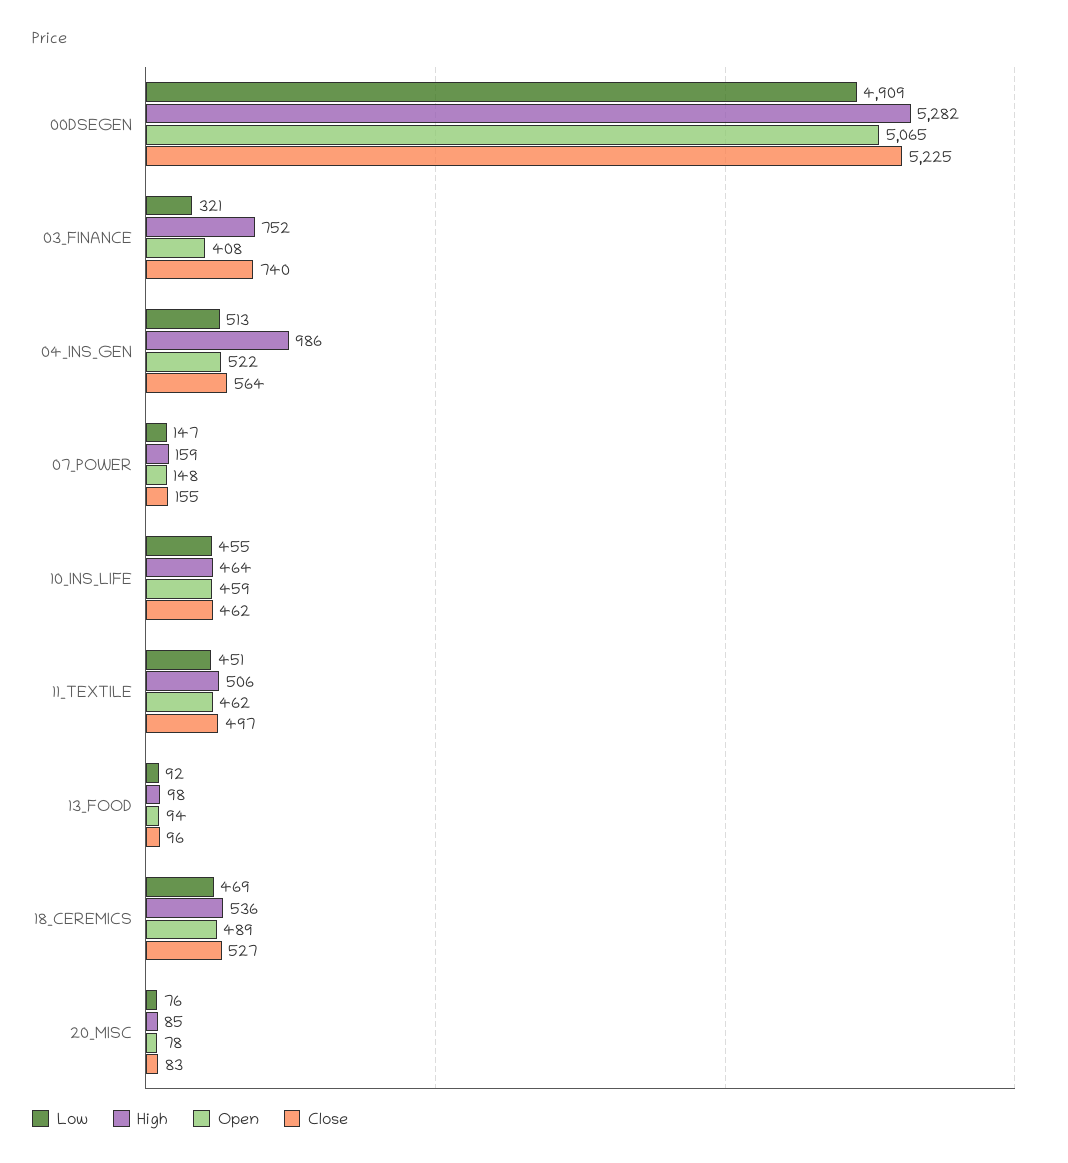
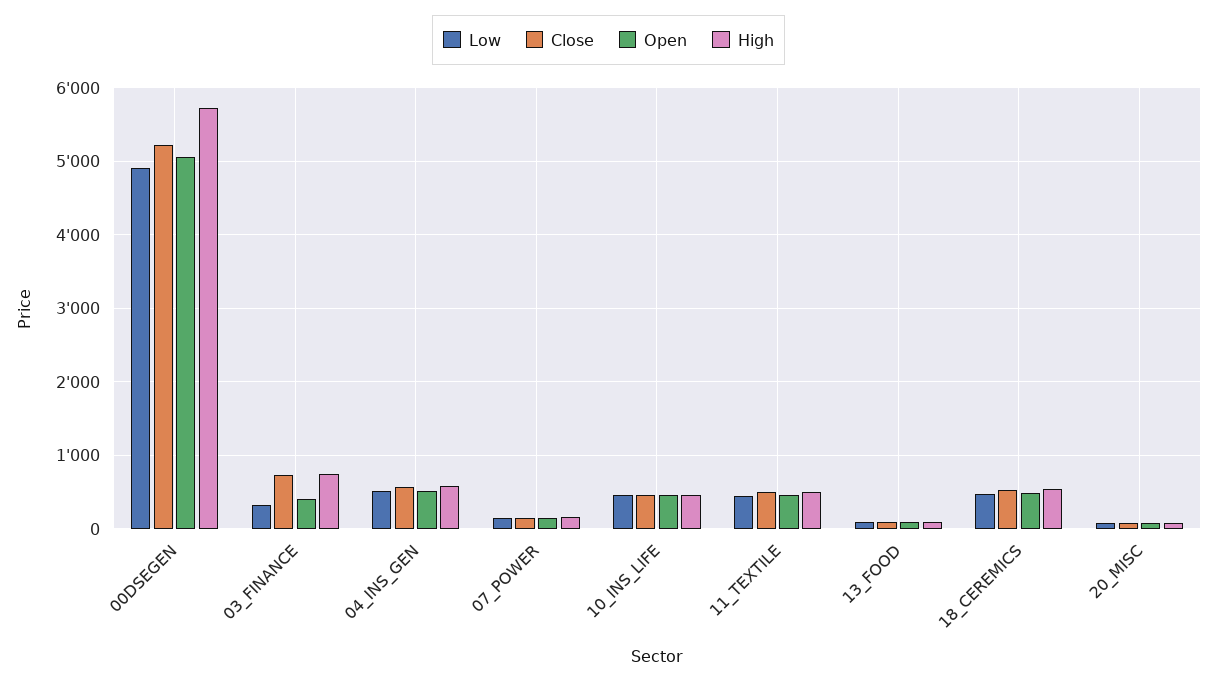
High, 00DSEGEN: 5282 -> 5700
High, 04_INS_GEN: 986 -> 600

